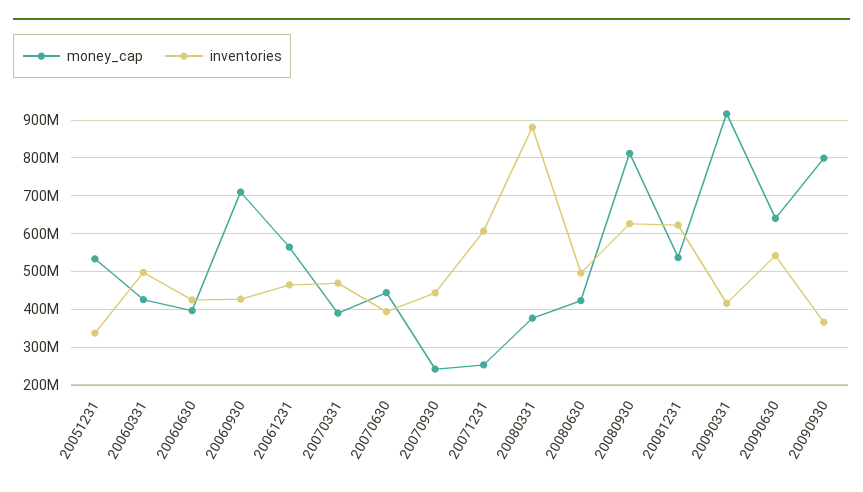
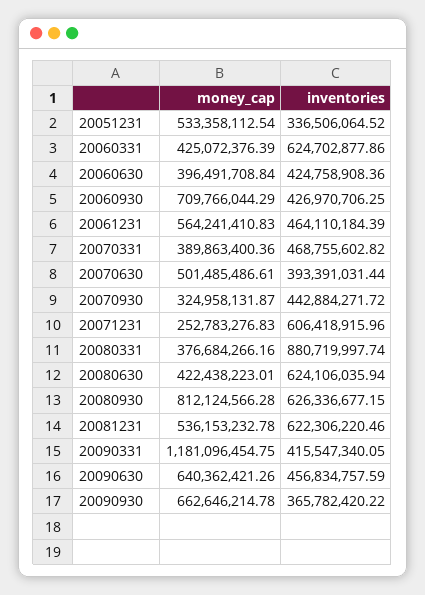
inventories, 20060331: 500000000 -> 624702877.86
money_cap, 20070630: 440000000 -> 501485486.61
money_cap, 20070930: 240000000 -> 324958131.87
inventories, 20080630: 500000000 -> 624106035.94
money_cap, 20090331: 920000000 -> 1181096454.75
inventories, 20090630: 540000000 -> 456834757.59
money_cap, 20090930: 800000000 -> 662646214.78

